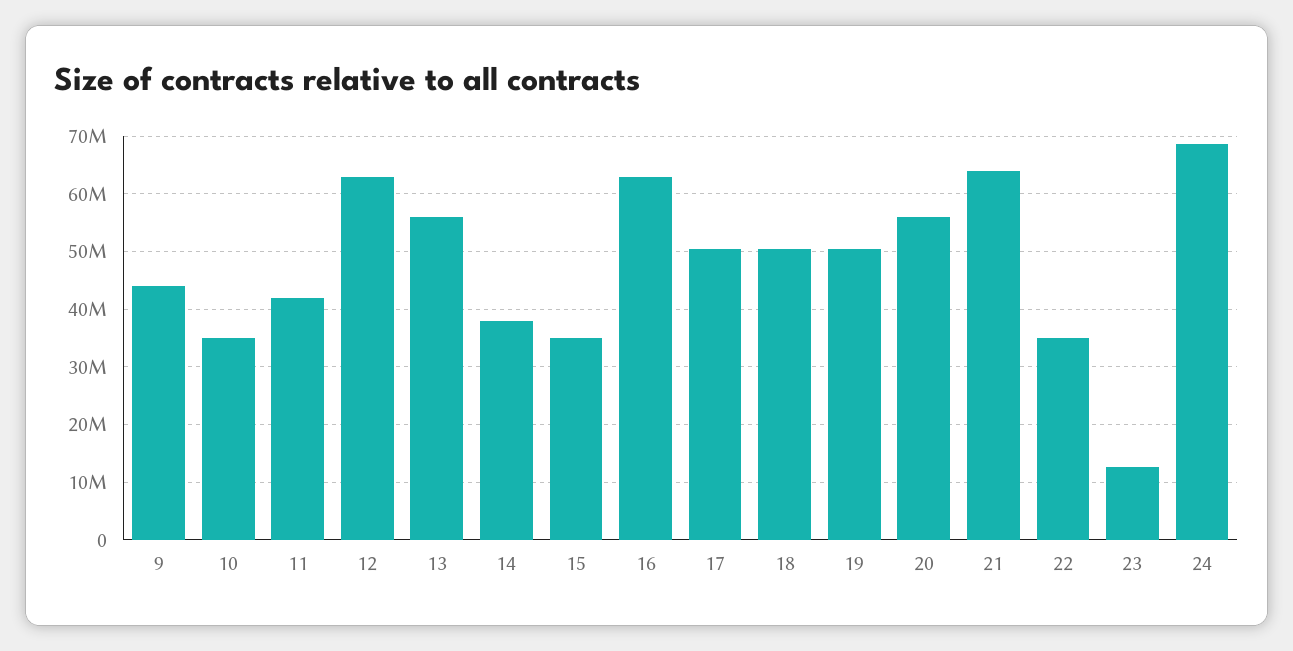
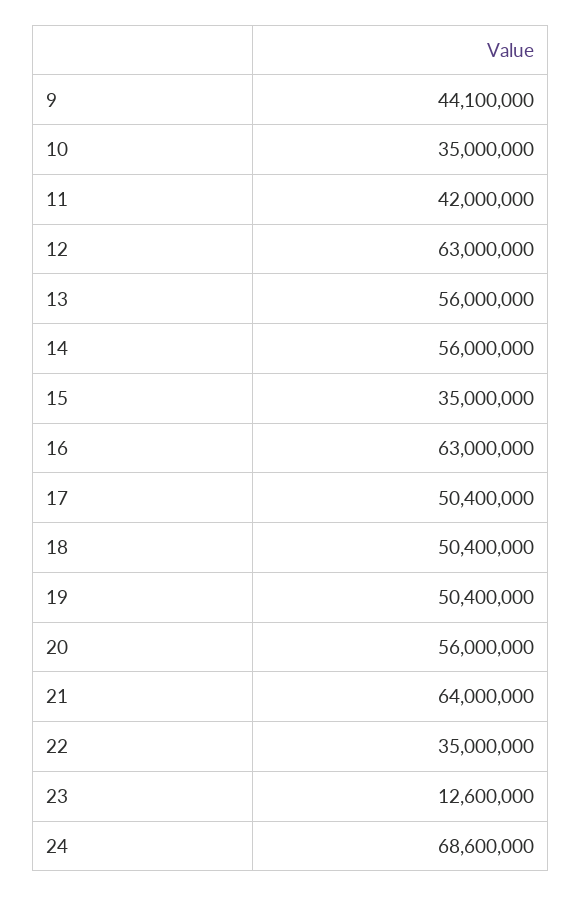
14: 38000000 -> 56000000

